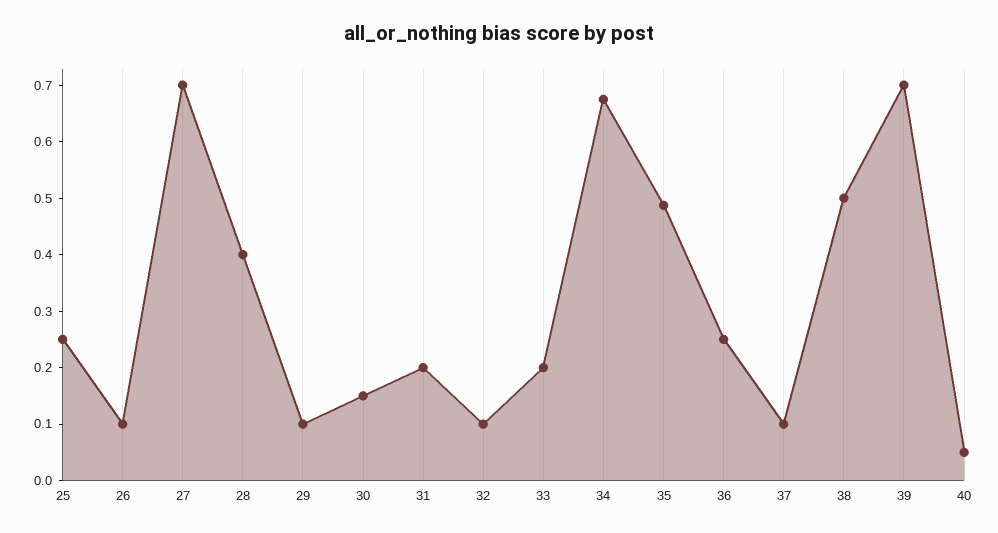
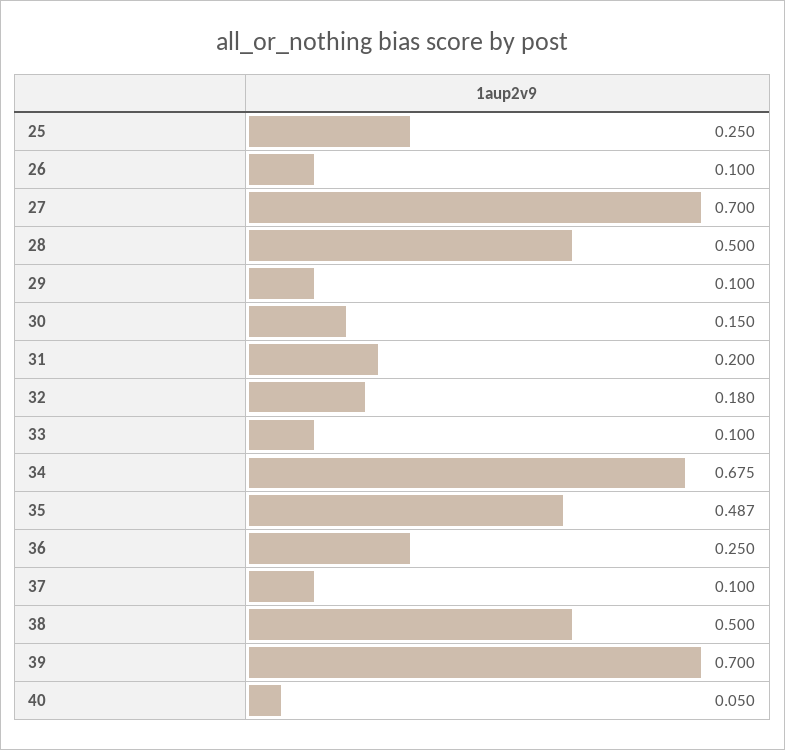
28: 0.4 -> 0.5
32: 0.1 -> 0.18
33: 0.2 -> 0.1

